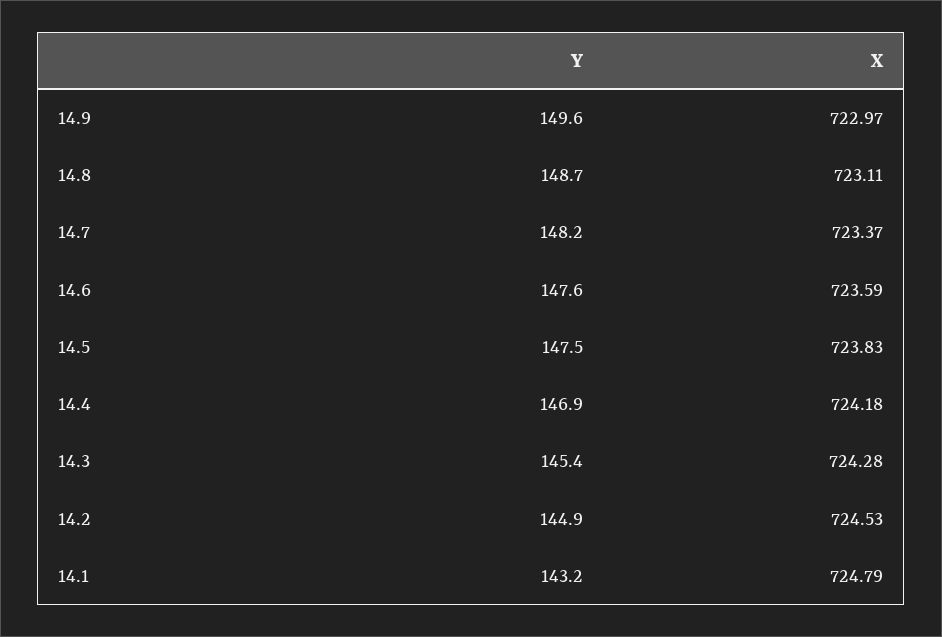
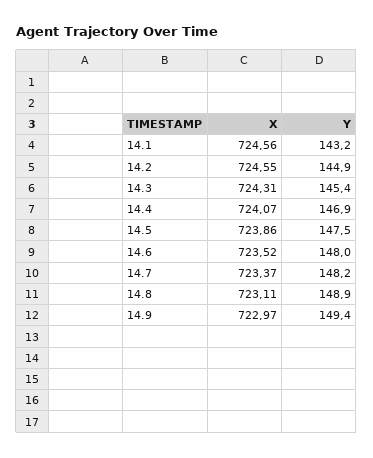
Y, 14.9: 149.6 -> 149.4
Y, 14.8: 148.7 -> 148.9
Y, 14.6: 147.6 -> 148
X, 14.6: 723.59 -> 723.52
X, 14.5: 723.83 -> 723.86
X, 14.4: 724.18 -> 724.07
X, 14.3: 724.28 -> 724.31
X, 14.2: 724.53 -> 724.55
X, 14.1: 724.79 -> 724.56

